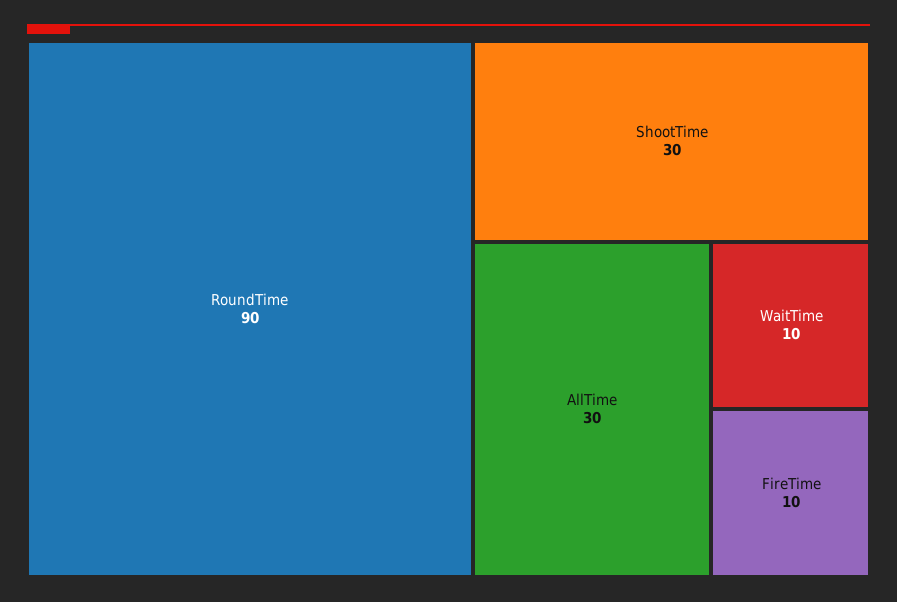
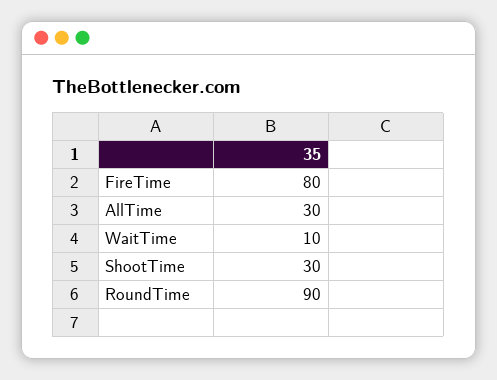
FireTime: 10 -> 80

